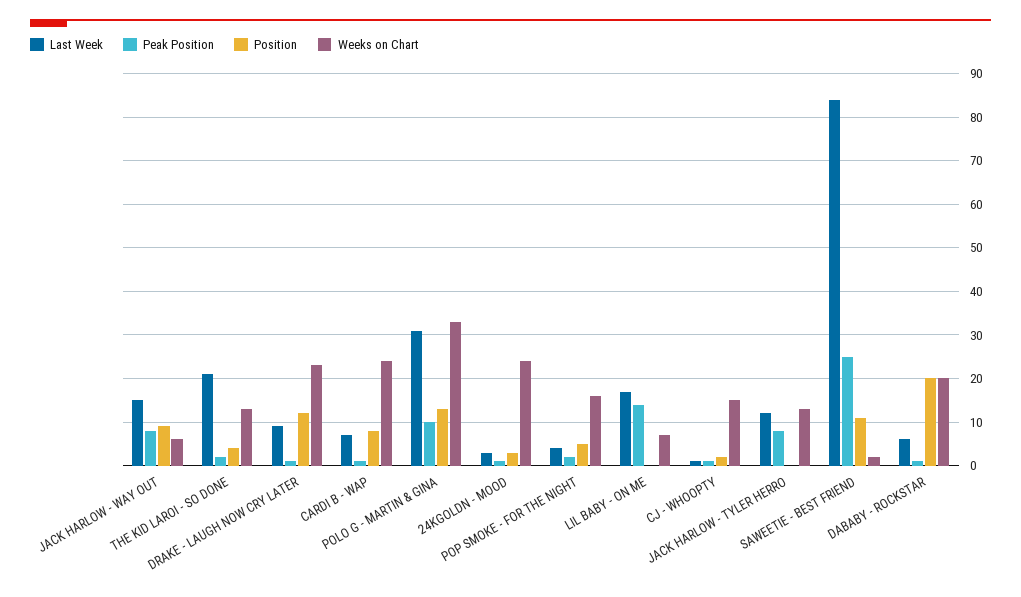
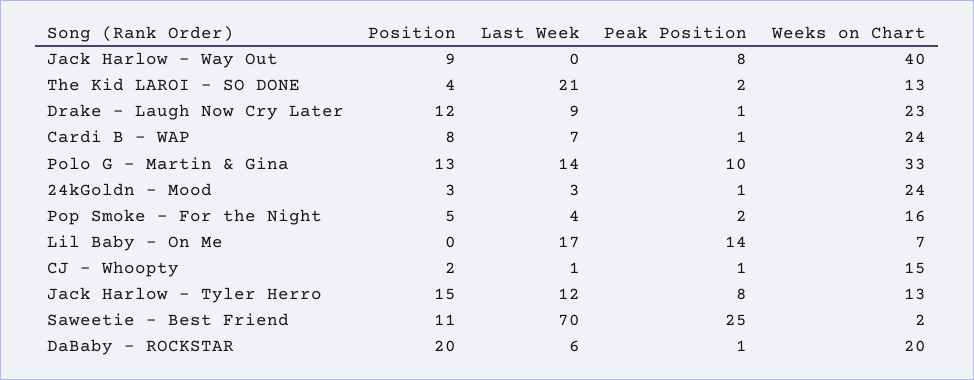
Last Week, JACK HARLOW - WAY OUT: 15 -> 0
Weeks on Chart, JACK HARLOW - WAY OUT: 5 -> 40
Last Week, POLO G - MARTIN & GINA: 30 -> 14
Position, JACK HARLOW - TYLER HERRO: 0 -> 15
Last Week, SAWEETIE - BEST FRIEND: 85 -> 70

